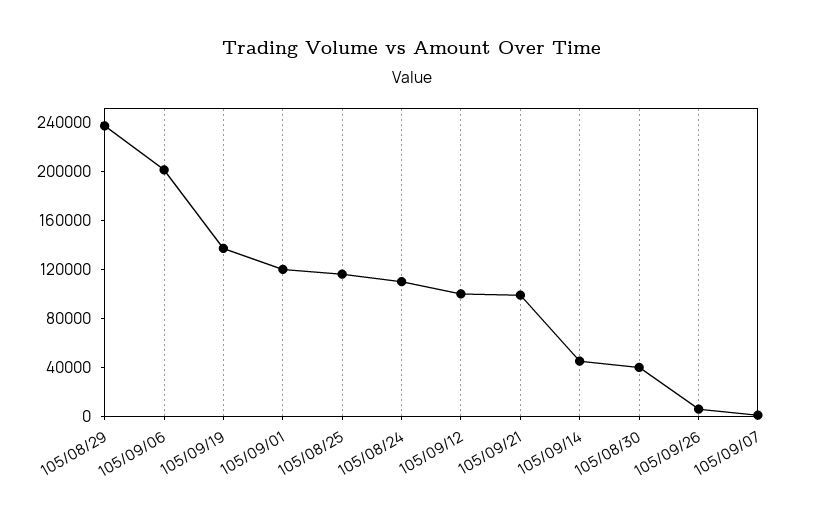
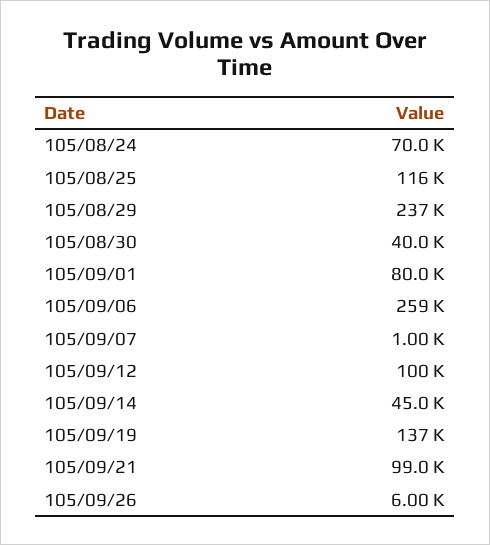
105/09/06: 200000 -> 259000
105/09/01: 120000 -> 80000
105/08/24: 110000 -> 70000

